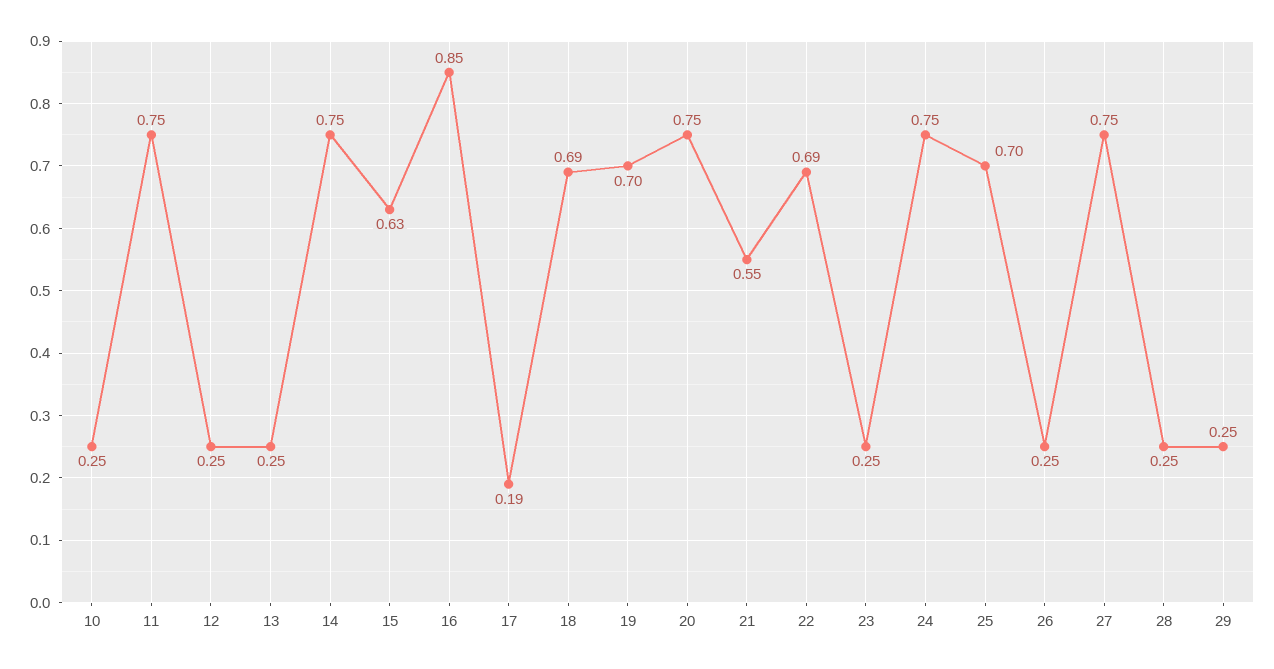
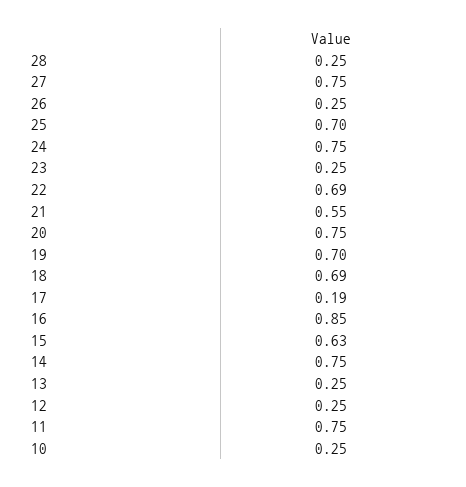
29: 0.25 -> none

